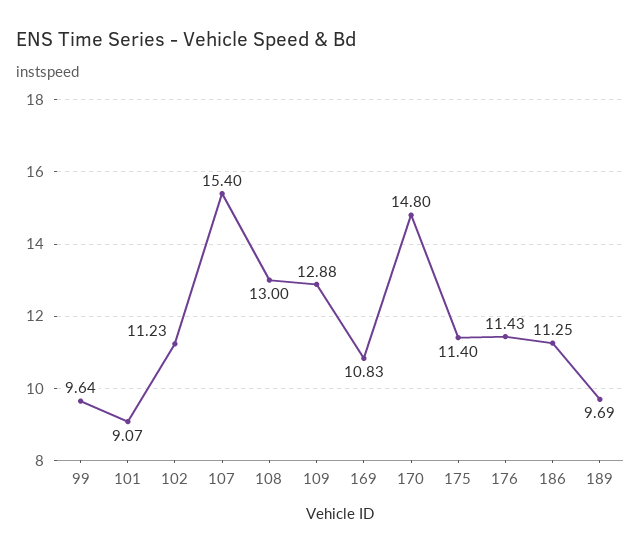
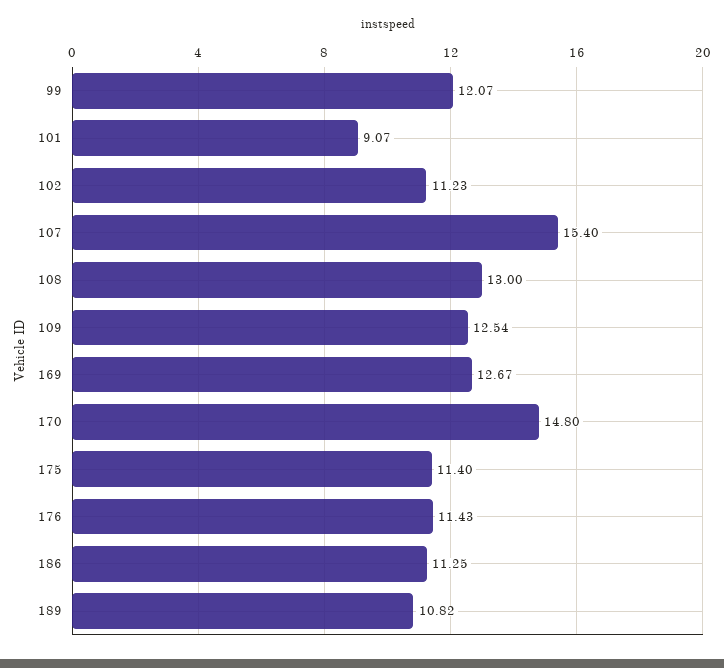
99: 9.64 -> 12.07
109: 12.88 -> 12.54
169: 10.83 -> 12.67
189: 9.69 -> 10.82

